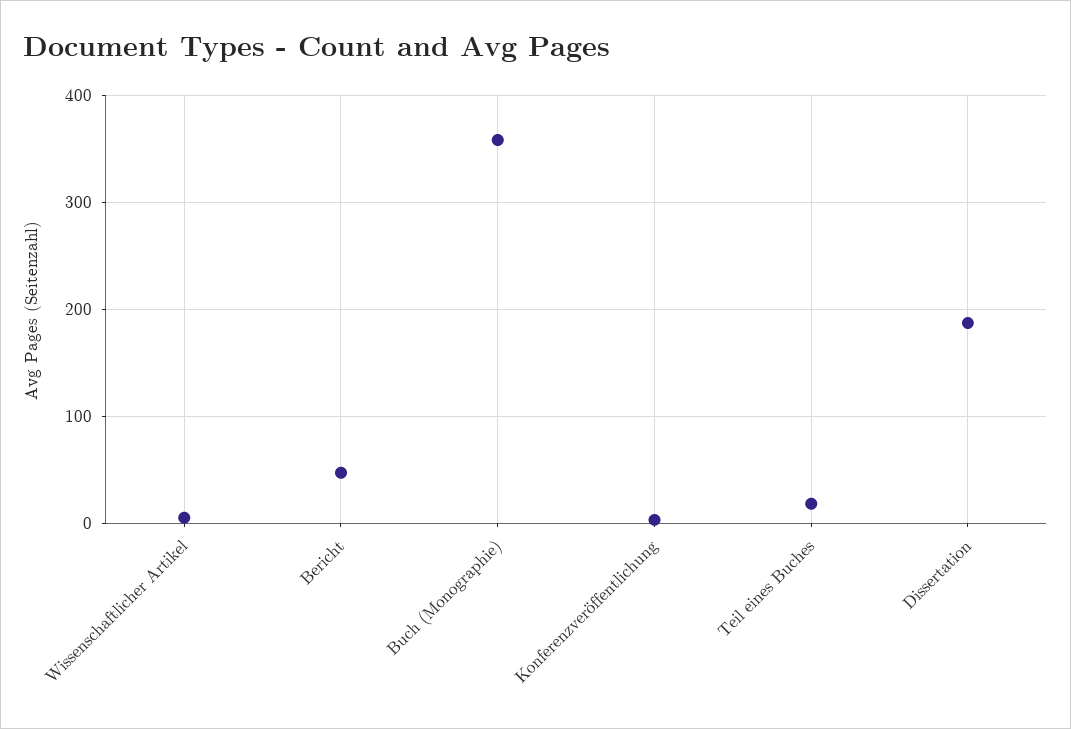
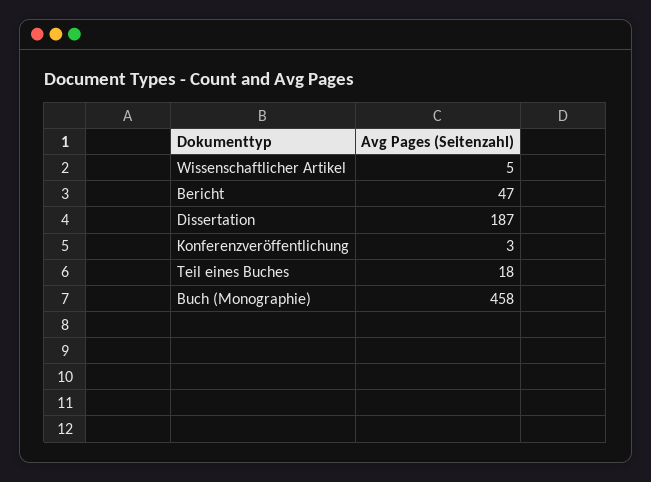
Buch (Monographie): 360 -> 458

